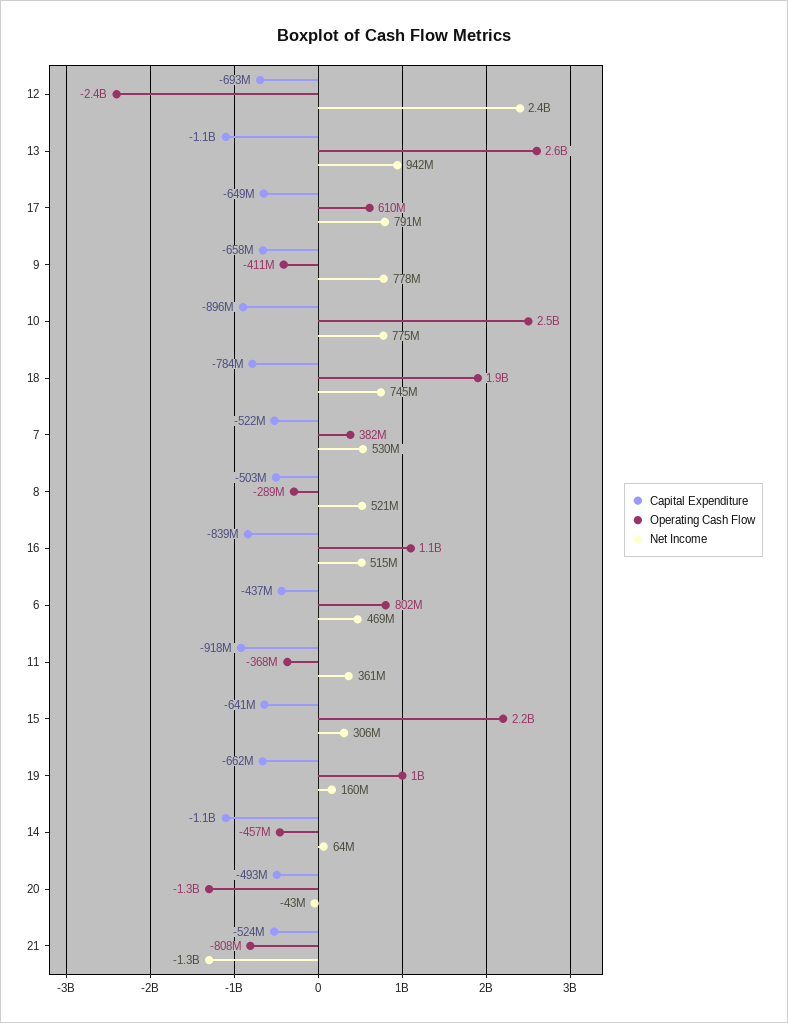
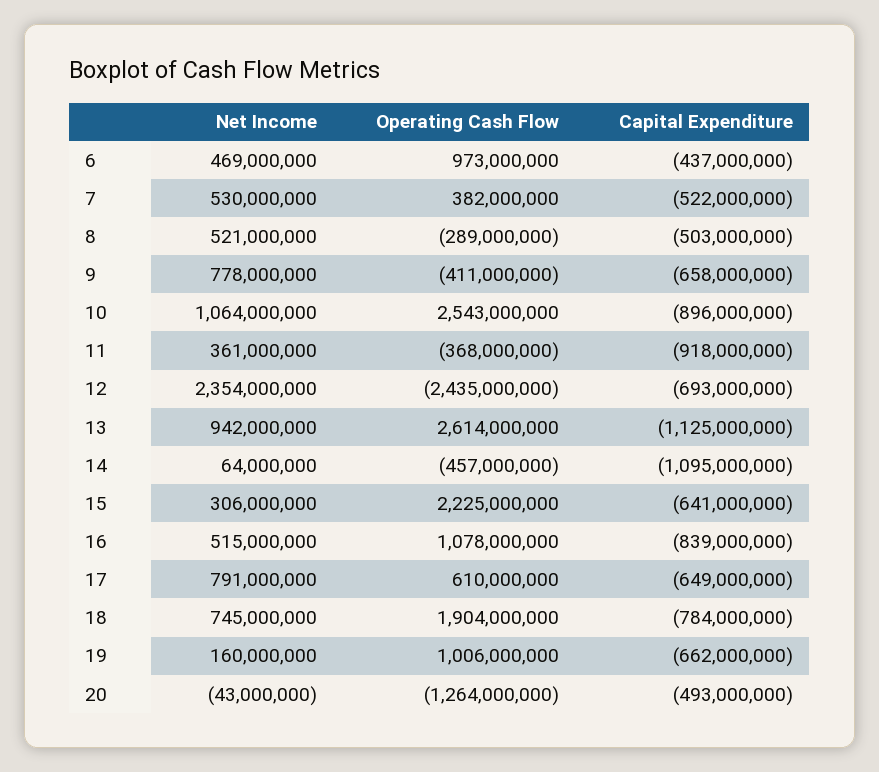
Net Income, 10: 775000000 -> 1064000000
Operating Cash Flow, 6: 802000000 -> 973000000
Capital Expenditure, 21: -524000000 -> none
Operating Cash Flow, 21: -808000000 -> none
Net Income, 21: -1300000000 -> none

